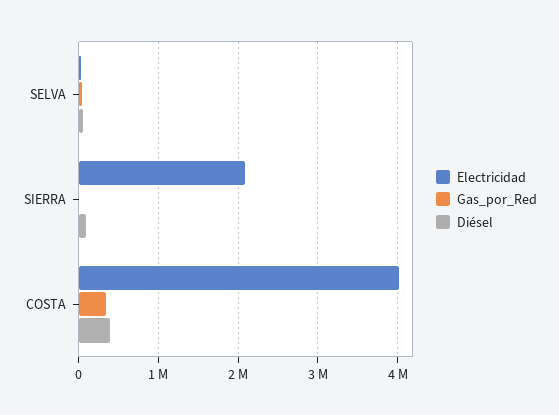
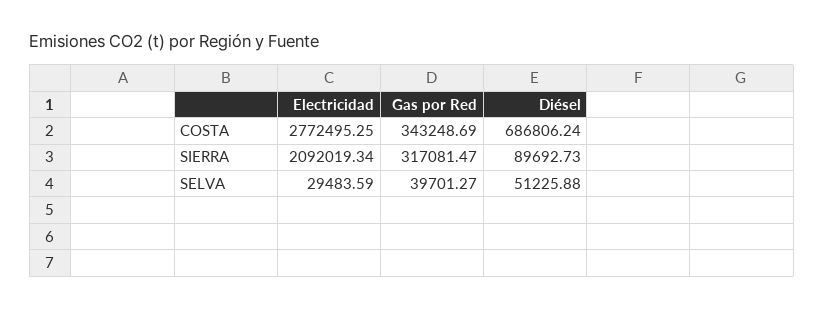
Gas_por_Red, SIERRA: 0 -> 317081.47
Electricidad, COSTA: 4000000 -> 2772495.25
Diésel, COSTA: 400000 -> 686806.24

